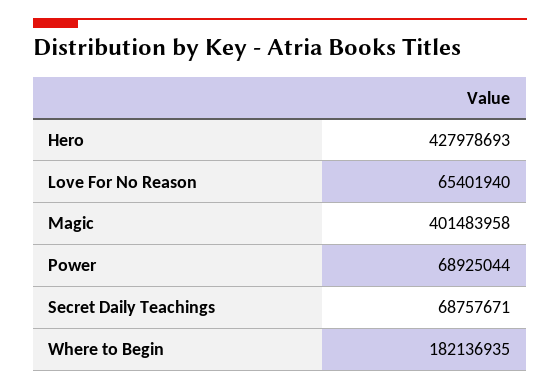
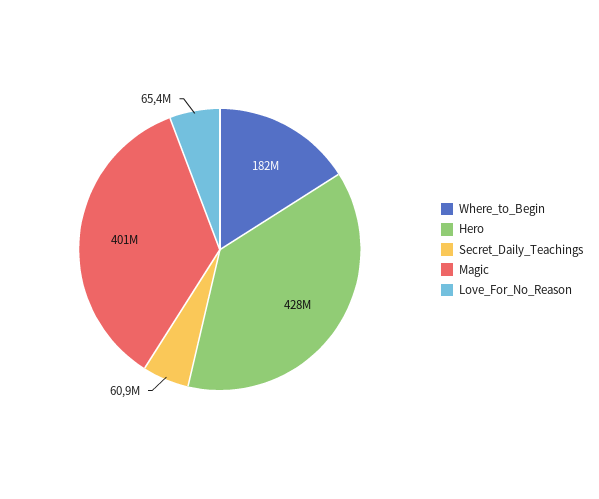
Power: 68925044 -> none
Secret Daily Teachings: 68757671 -> 60900000

